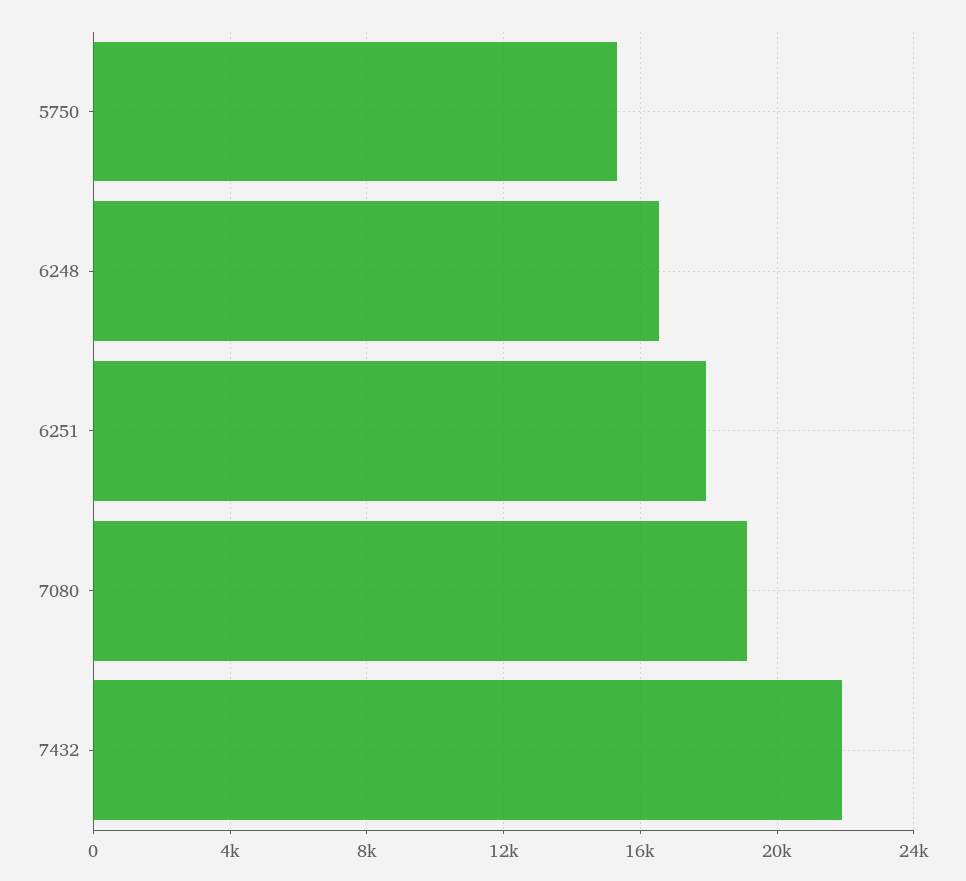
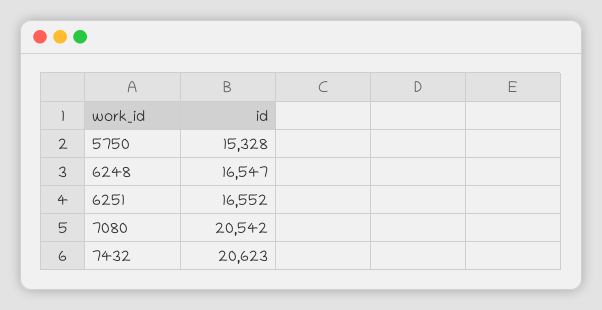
6251: 18000 -> 16552
7080: 19000 -> 20542
7432: 22000 -> 20623

